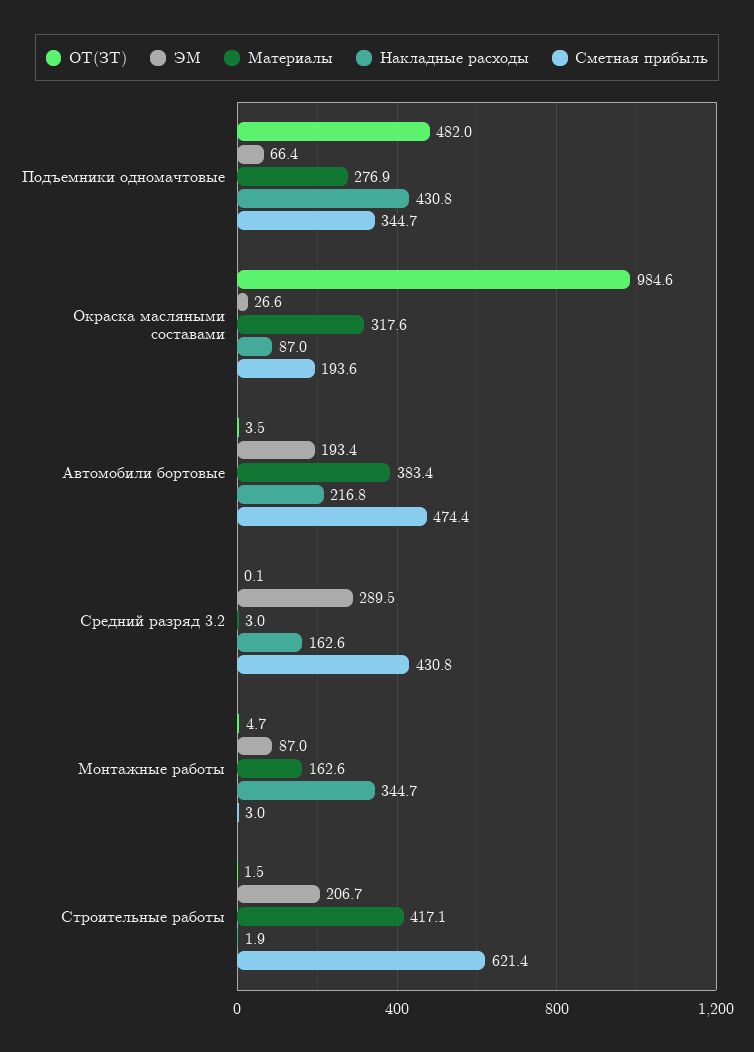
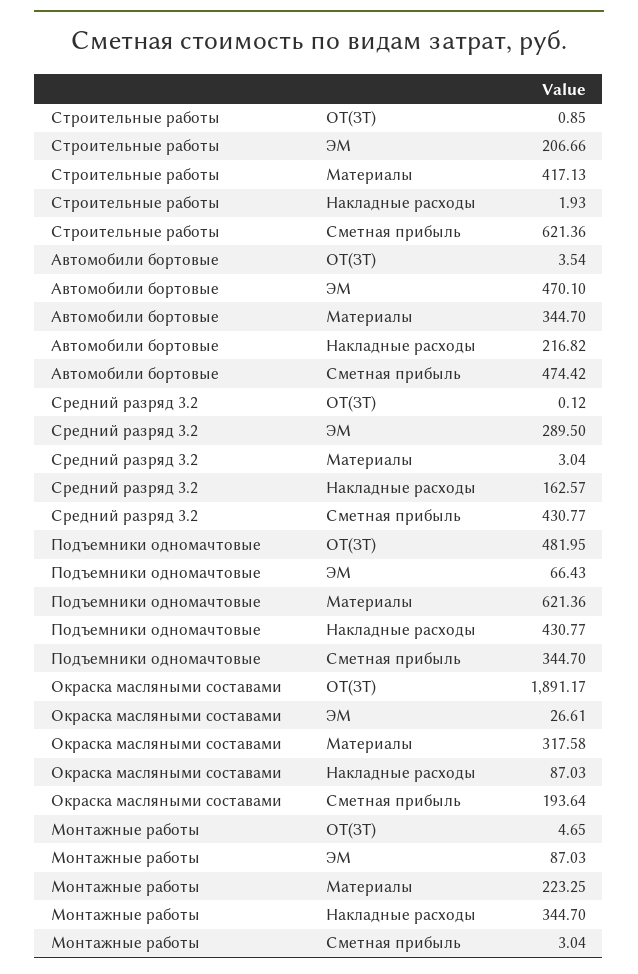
Материалы, Подъемники одномачтовые: 276.9 -> 621.36
ОТ(ЗТ), Окраска масляными составами: 984.6 -> 1891.17
ЭМ, Автомобили бортовые: 193.4 -> 470.1
Материалы, Автомобили бортовые: 383.4 -> 344.7
Материалы, Монтажные работы: 162.6 -> 223.25
ОТ(ЗТ), Строительные работы: 1.5 -> 0.85

